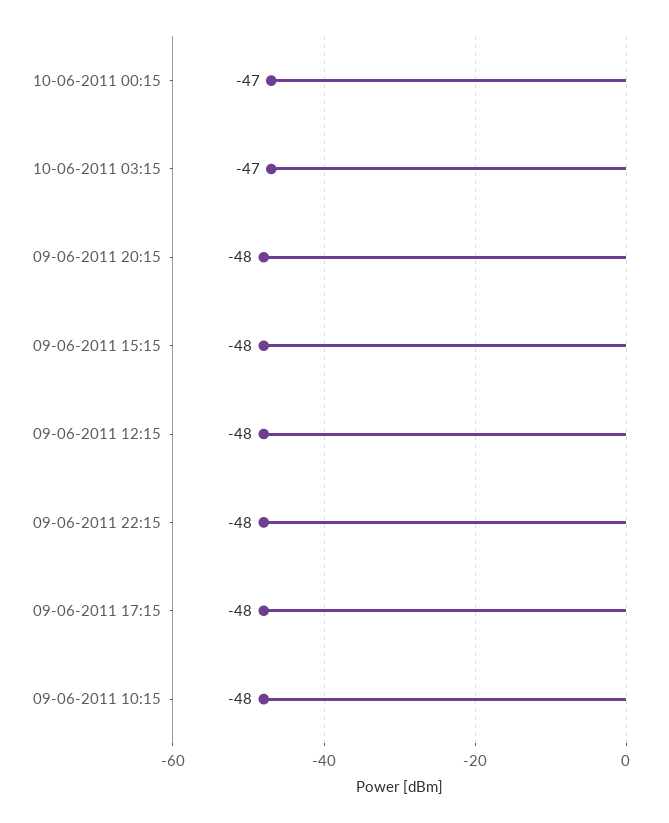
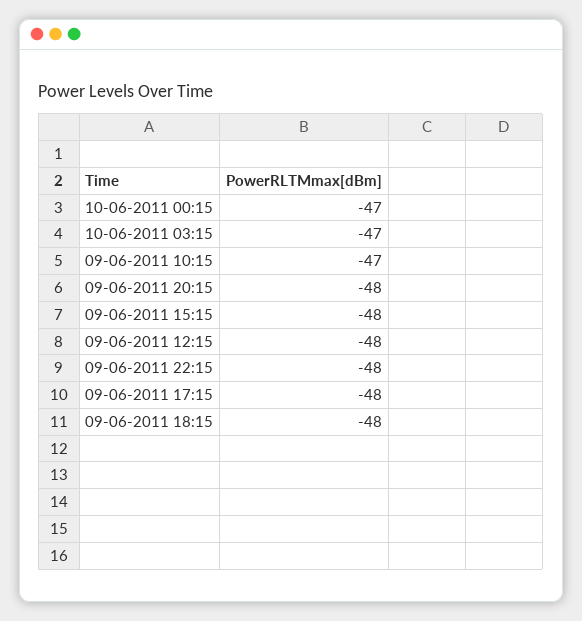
09-06-2011 10:15: -48 -> -47
09-06-2011 18:15: none -> -48

